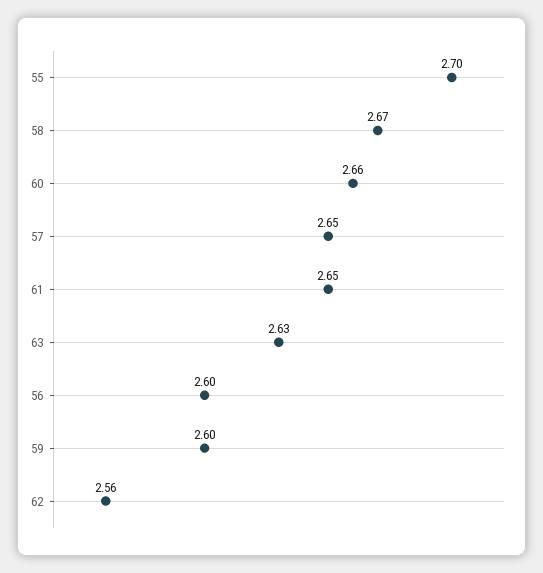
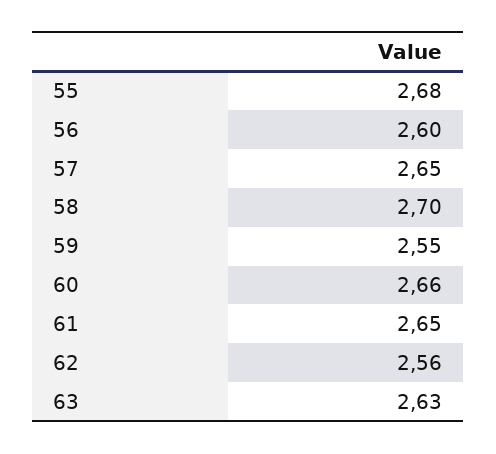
55: 2.7 -> 2.68
58: 2.67 -> 2.7
59: 2.6 -> 2.55

